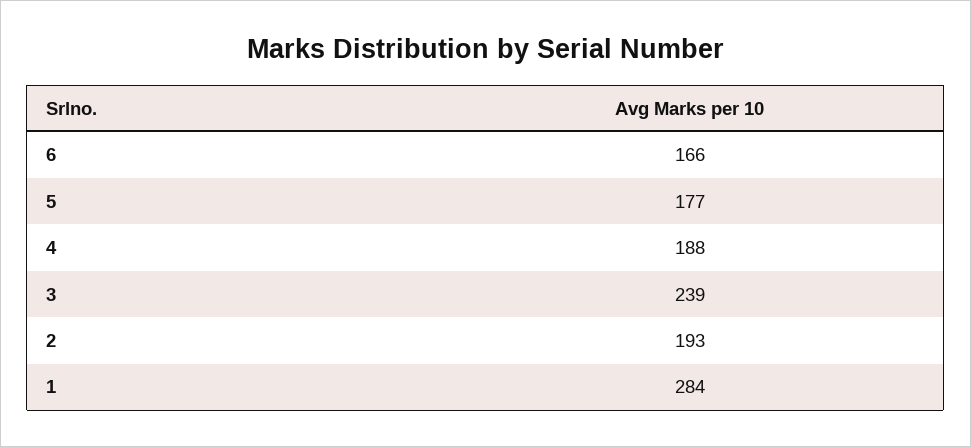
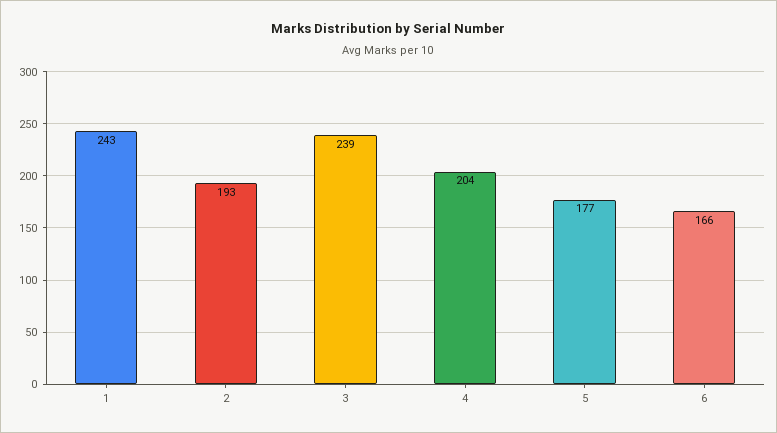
4: 188 -> 204
1: 284 -> 243

